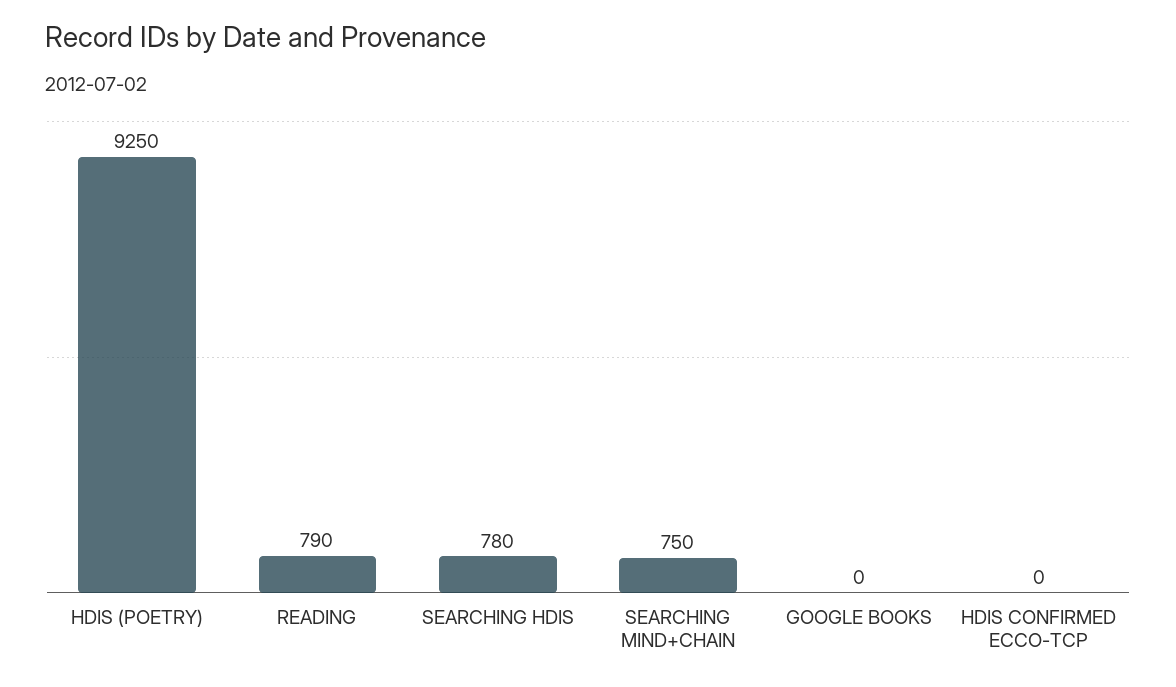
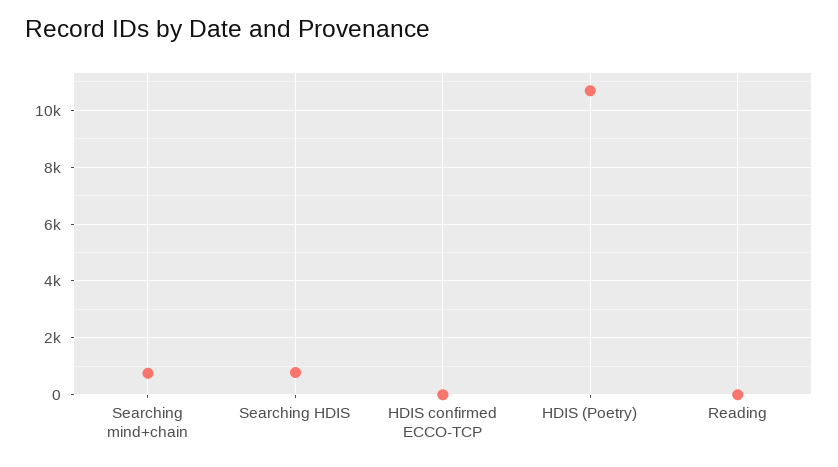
HDIS (POETRY): 9250 -> 10750
READING: 790 -> 0
GOOGLE BOOKS: 0 -> none

